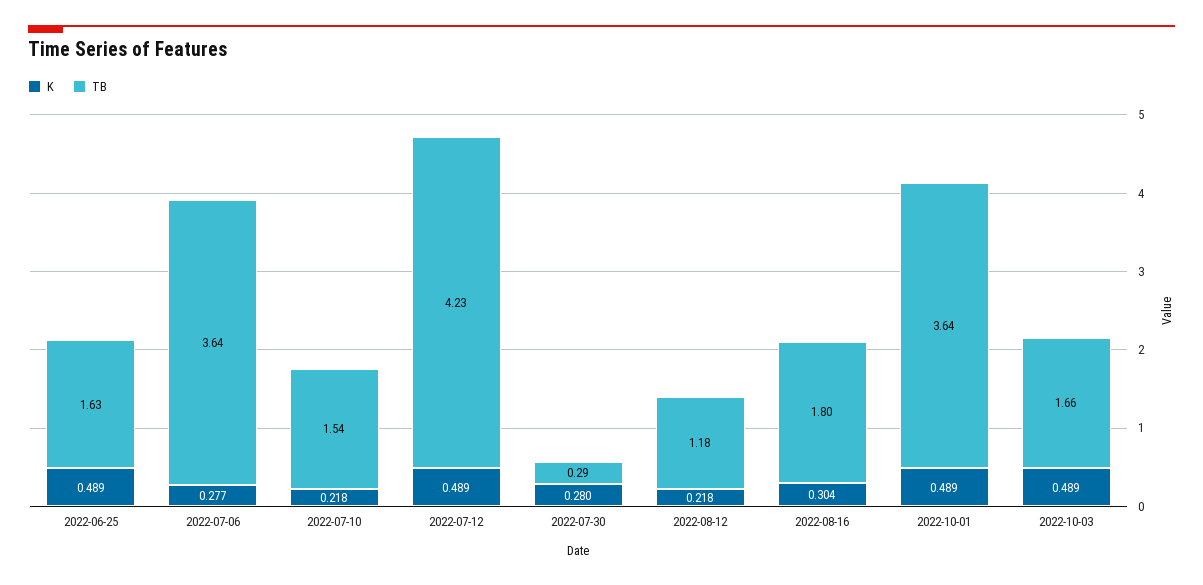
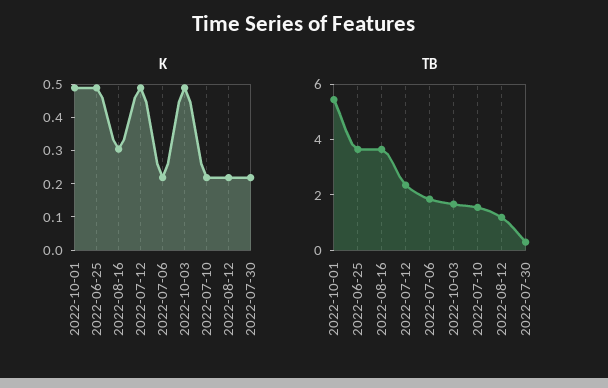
TB, 2022-06-25: 1.63 -> 3.5
K, 2022-07-06: 0.277 -> 0.225
TB, 2022-07-06: 3.64 -> 2
TB, 2022-07-12: 4.23 -> 2.5
K, 2022-07-30: 0.28 -> 0.225
TB, 2022-08-16: 1.8 -> 3.5
TB, 2022-10-01: 3.64 -> 5.5

